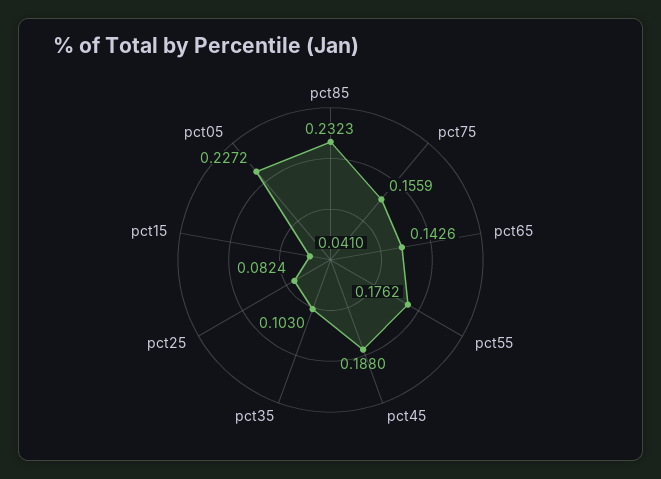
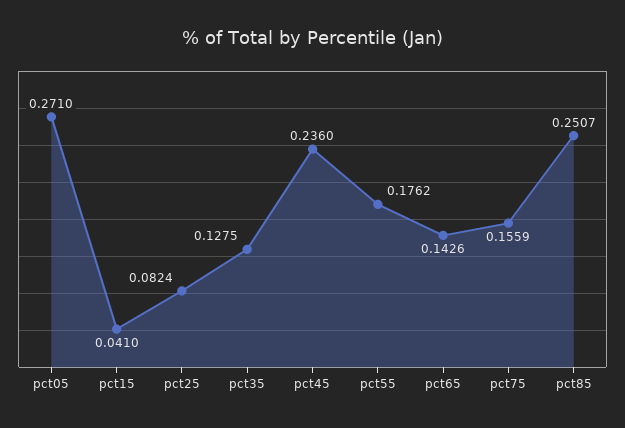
pct85: 0.2323 -> 0.2507
pct45: 0.188 -> 0.236
pct35: 0.103 -> 0.1275
pct05: 0.2272 -> 0.271

